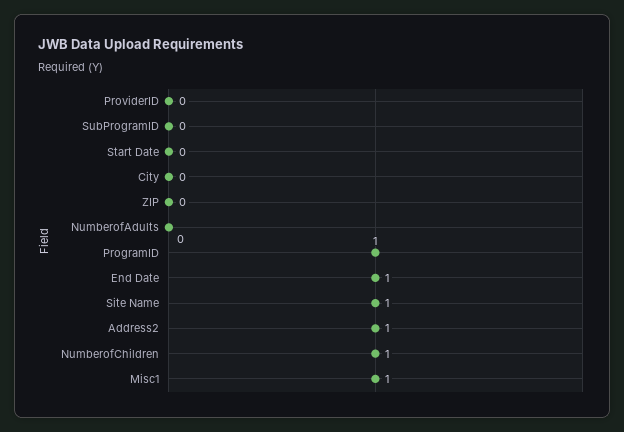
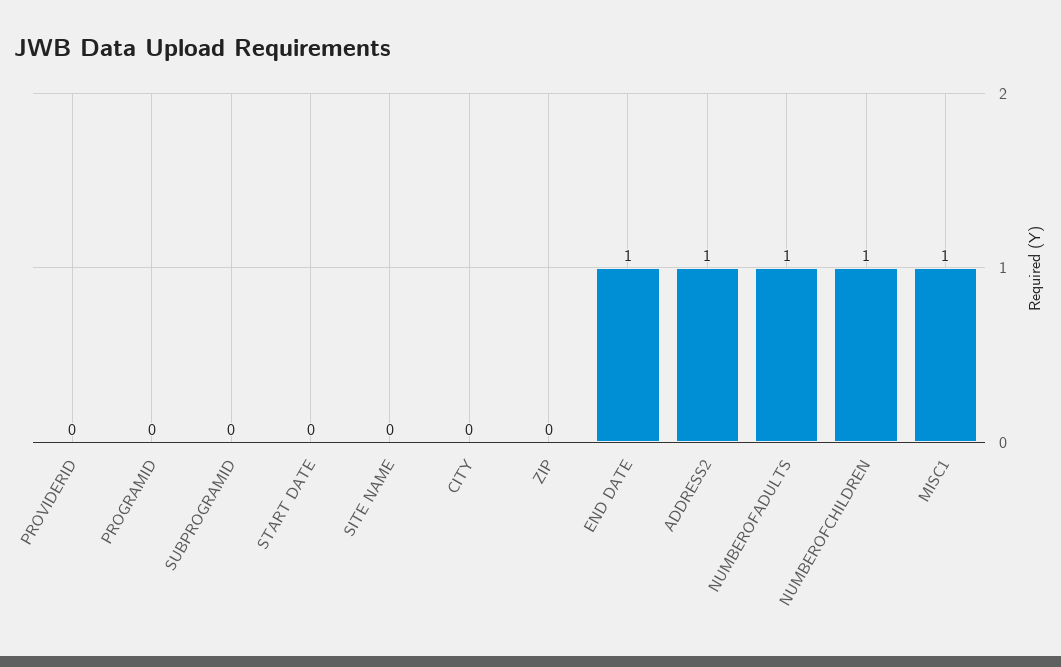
NumberofAdults: 0 -> 1
ProgramID: 1 -> 0
Site Name: 1 -> 0

